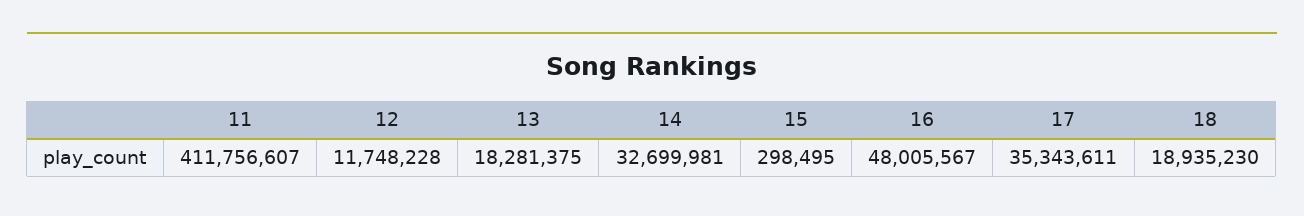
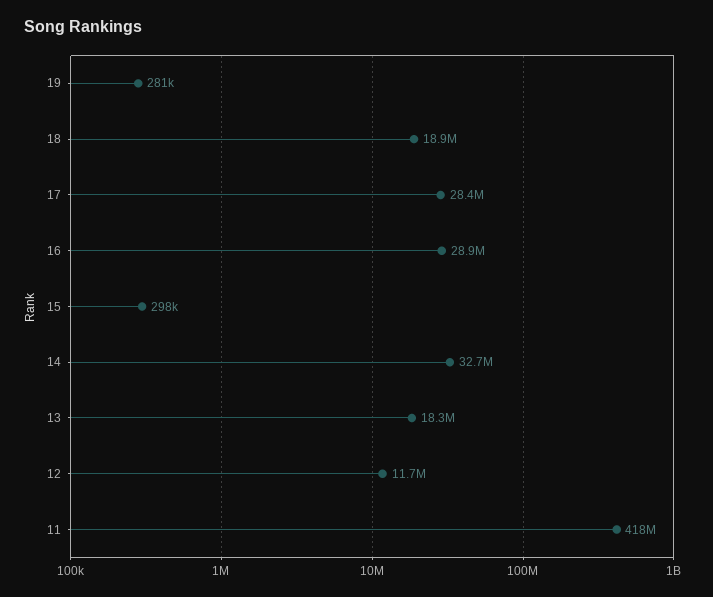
11: 411756607 -> 418000000
16: 48005567 -> 28900000
17: 35343611 -> 28400000
19: none -> 281000

